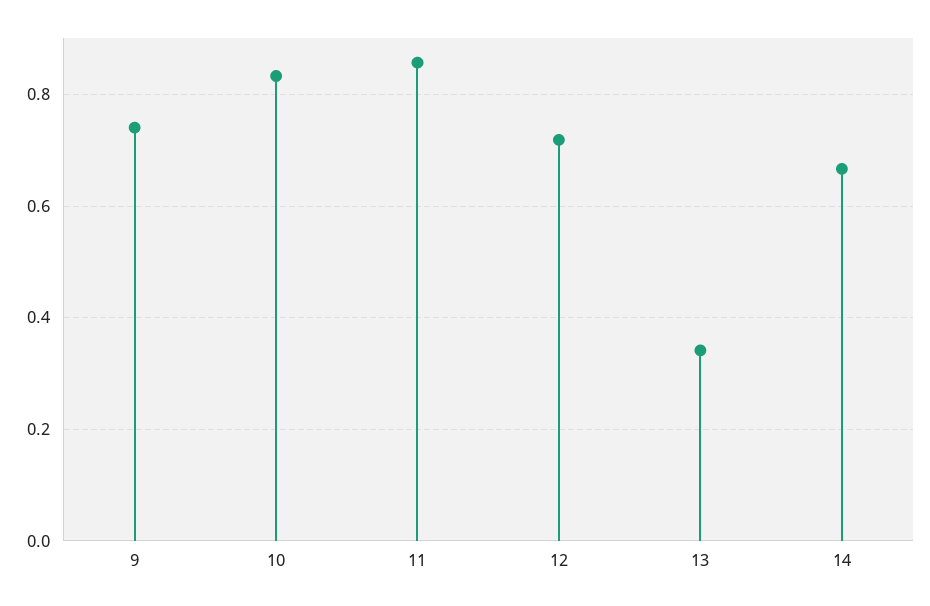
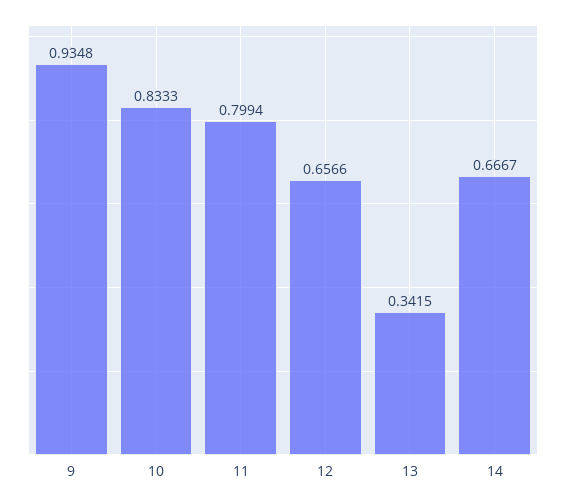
9: 0.74 -> 0.9348
11: 0.86 -> 0.7994
12: 0.72 -> 0.6566

